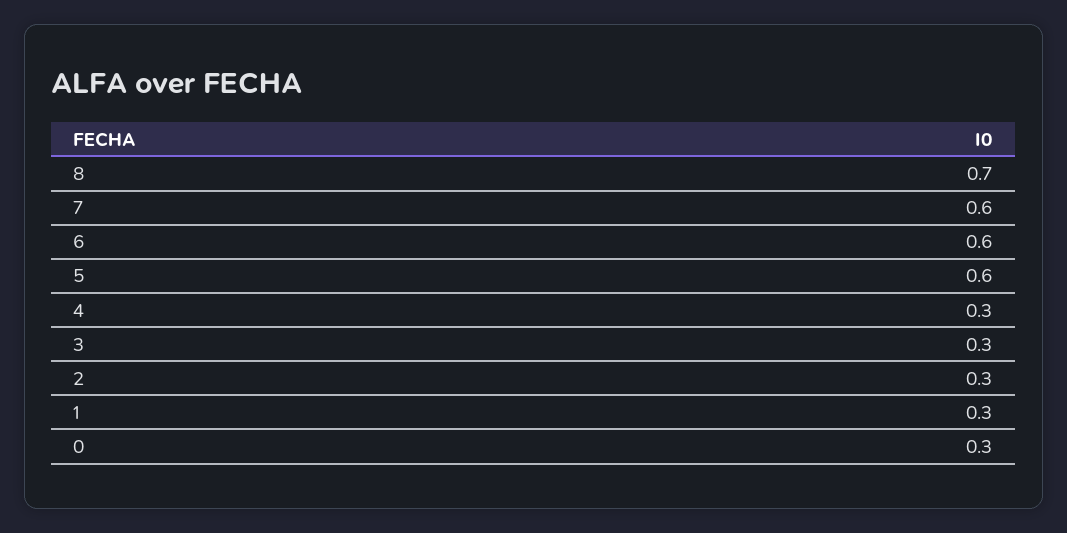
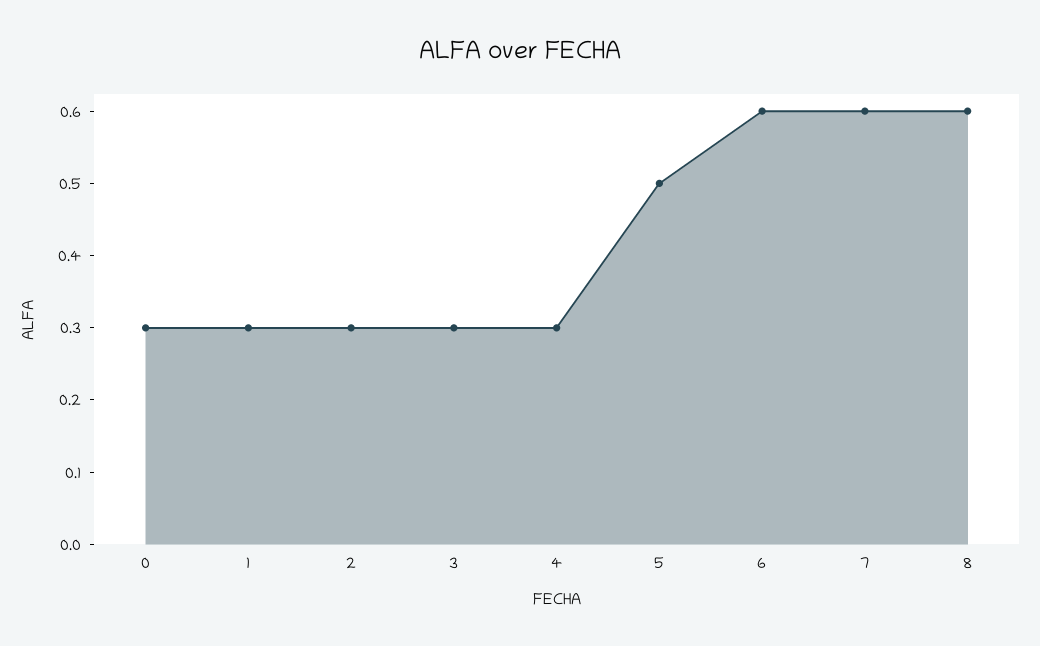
8: 0.7 -> 0.6
5: 0.6 -> 0.5

